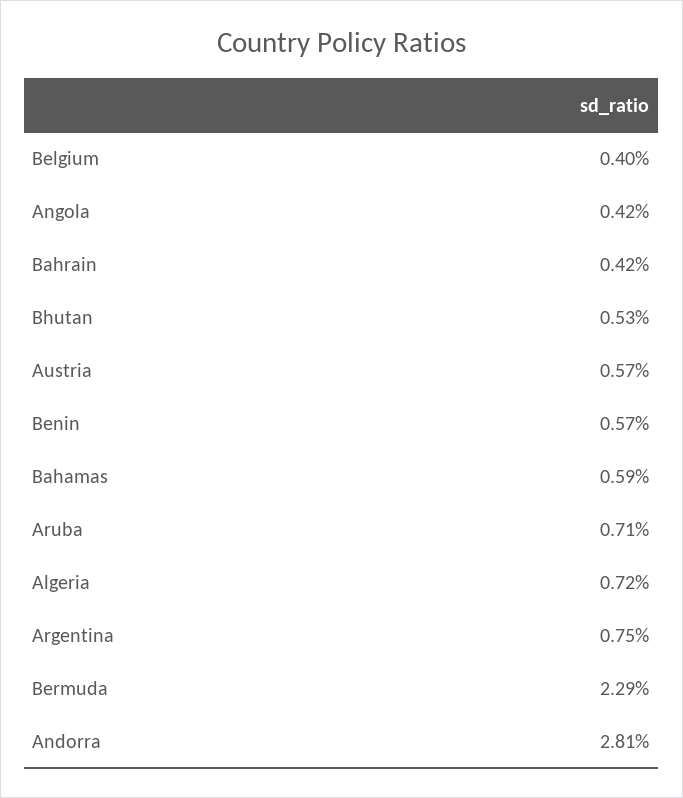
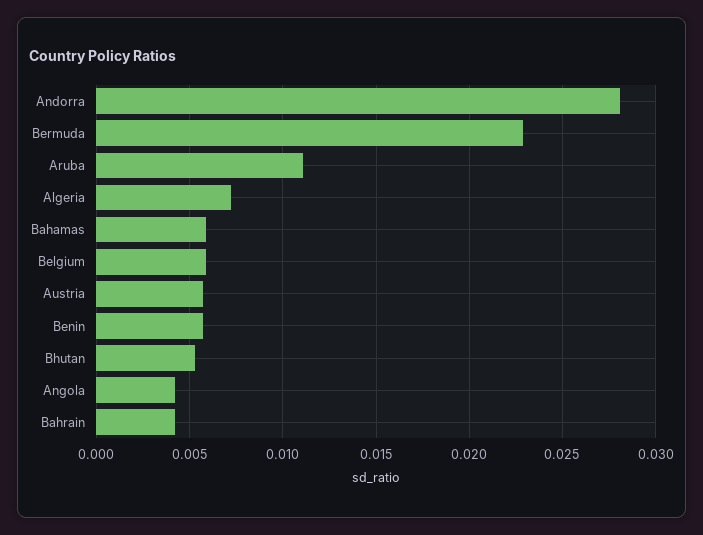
Belgium: 0.004 -> 0.006
Aruba: 0.0071 -> 0.011
Argentina: 0.0075 -> none

